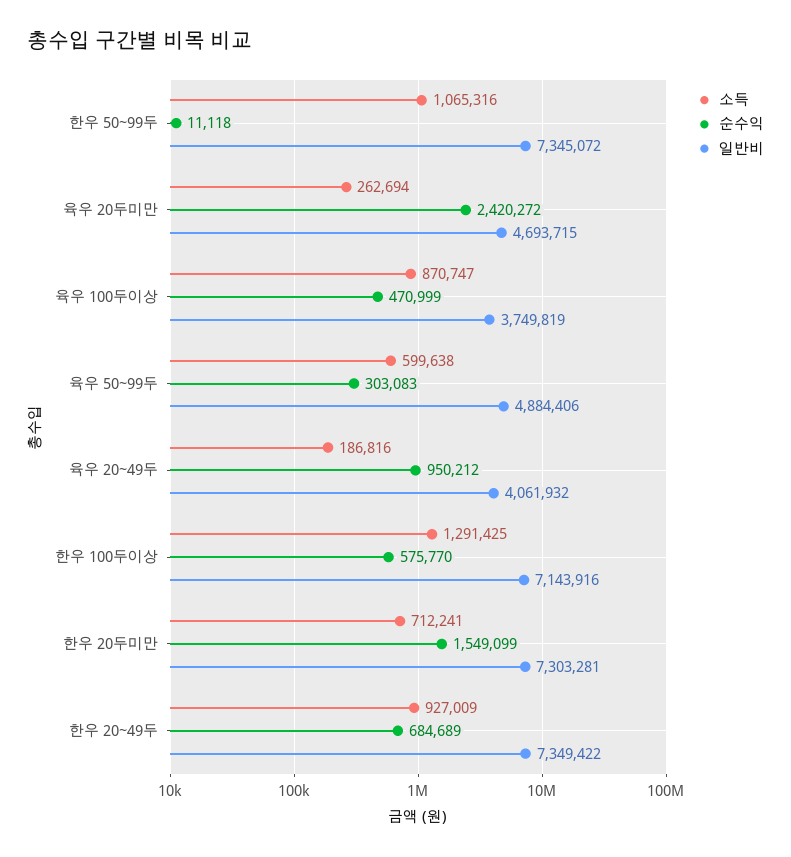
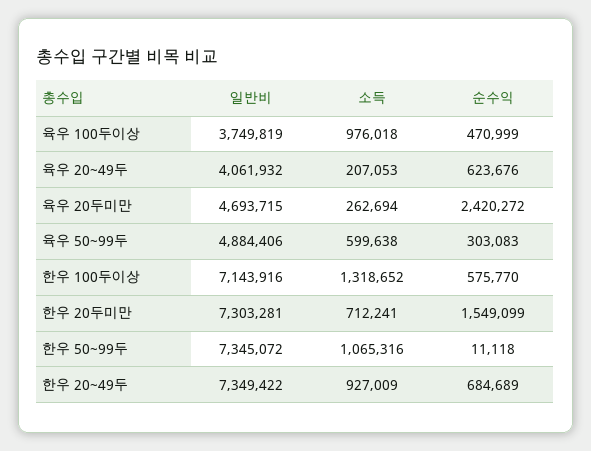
소득, 육우 100두이상: 870747 -> 976018
소득, 육우 20~49두: 186816 -> 207053
순수익, 육우 20~49두: 950212 -> 623676
소득, 한우 100두이상: 1291425 -> 1318652

